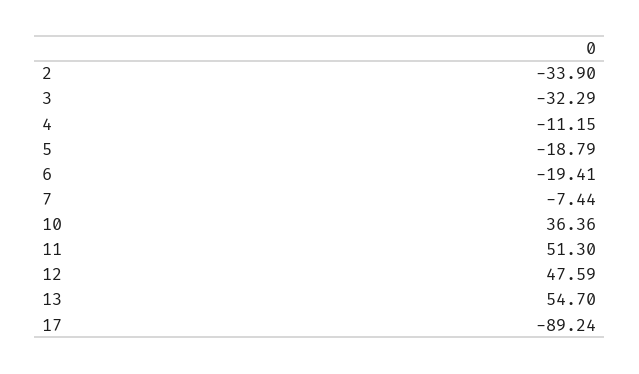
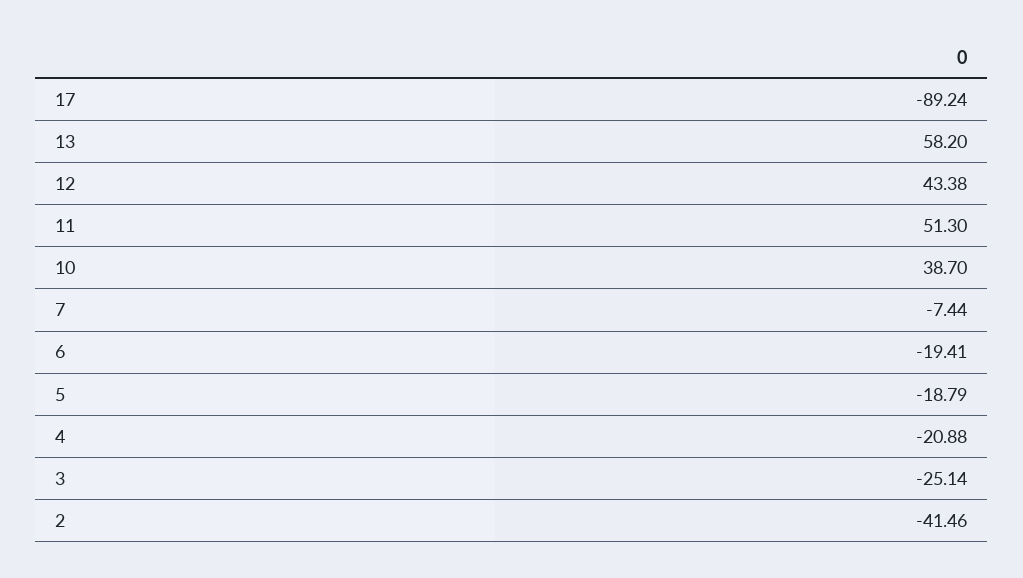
2: -33.9 -> -41.46
3: -32.29 -> -25.14
4: -11.15 -> -20.88
10: 36.36 -> 38.7
12: 47.59 -> 43.38
13: 54.7 -> 58.2

